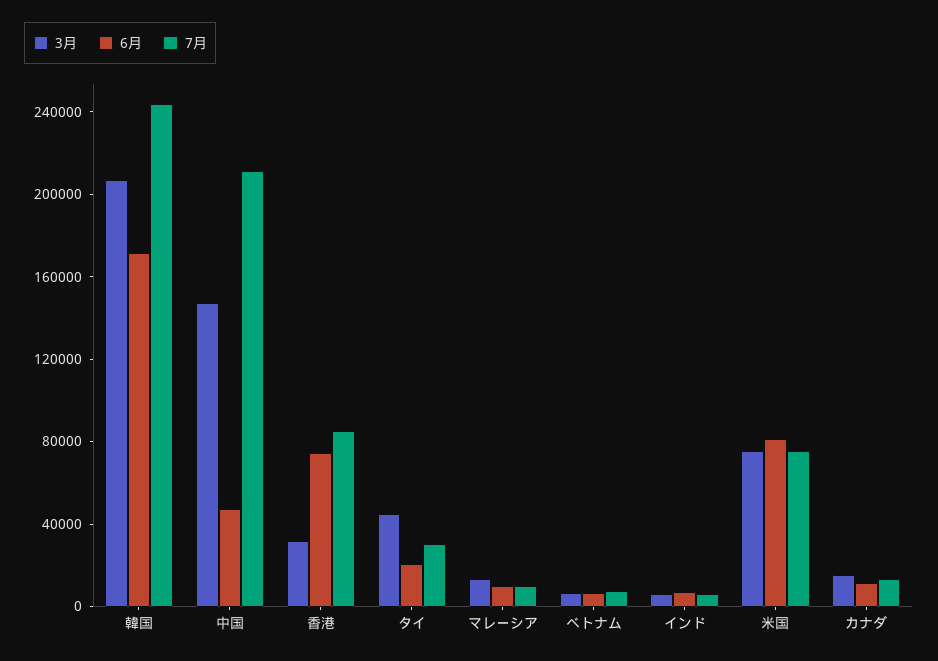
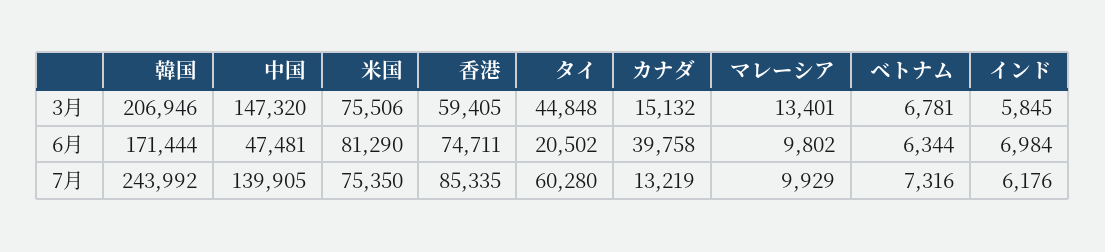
7月, 中国: 210000 -> 139905
3月, 香港: 30000 -> 59405
7月, タイ: 30000 -> 60280
6月, カナダ: 10000 -> 39758

